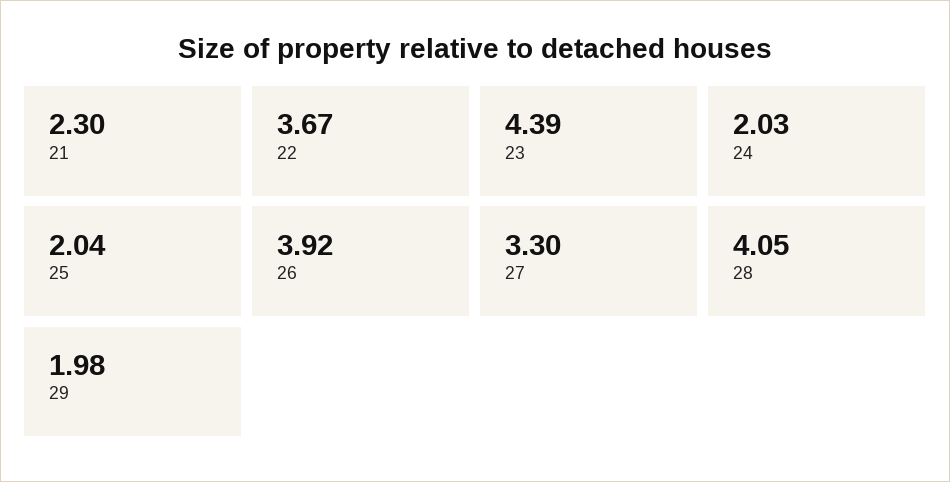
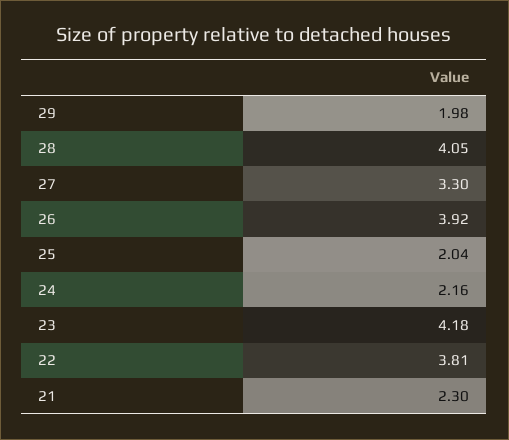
22: 3.67 -> 3.81
23: 4.39 -> 4.18
24: 2.03 -> 2.16

